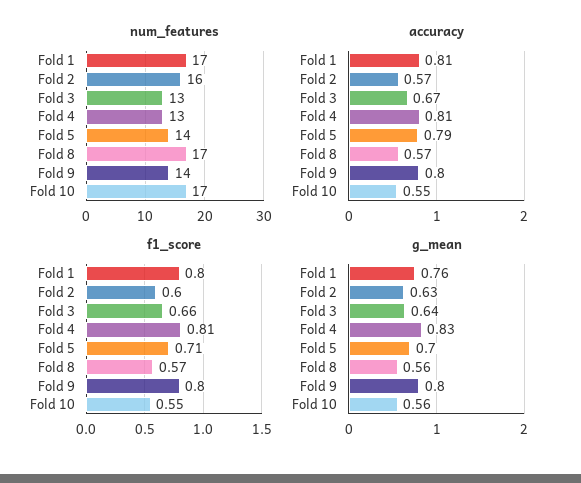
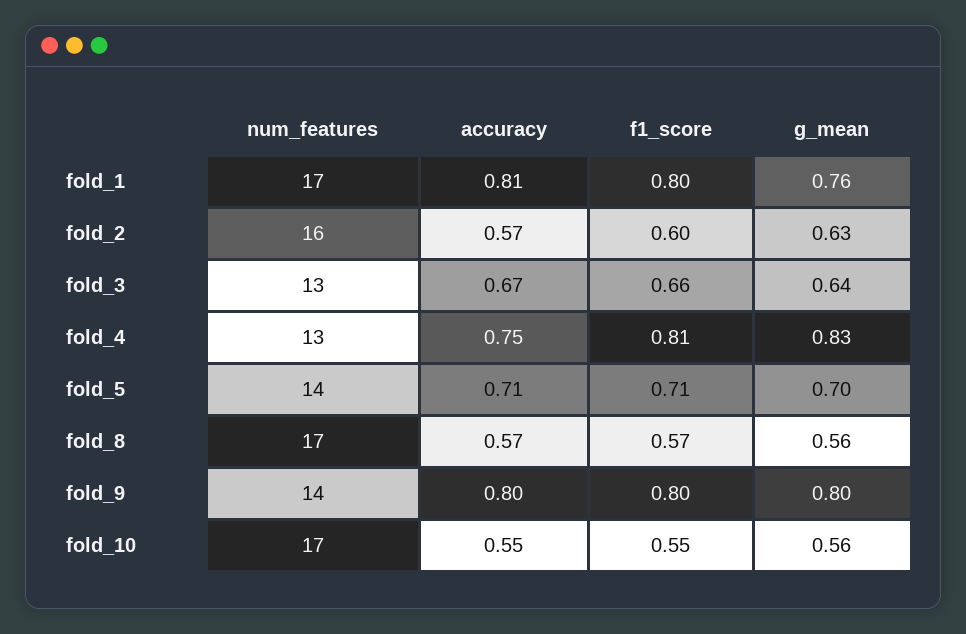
accuracy, Fold 4: 0.81 -> 0.75
accuracy, Fold 5: 0.79 -> 0.71

